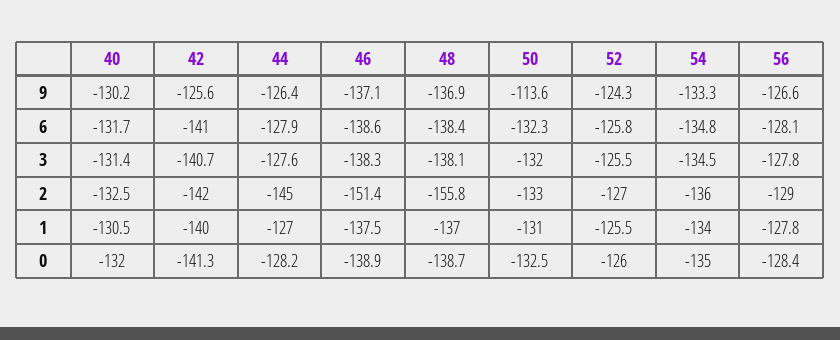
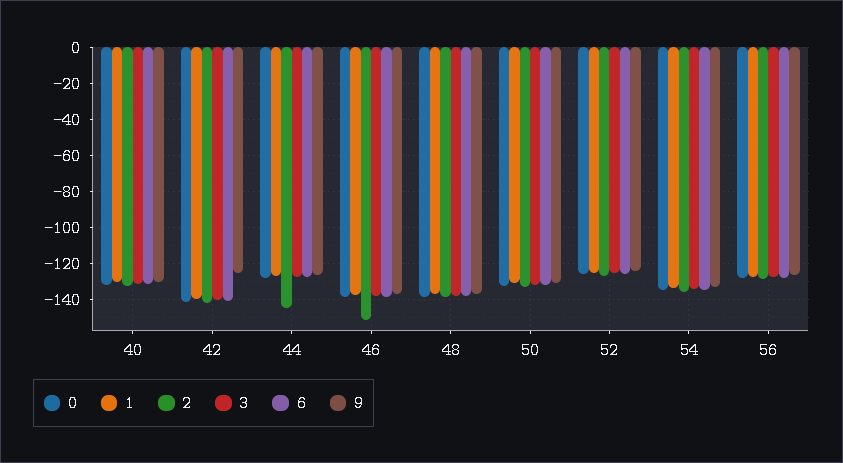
9, 50: -113.6 -> -130
2, 48: -155.8 -> -140

